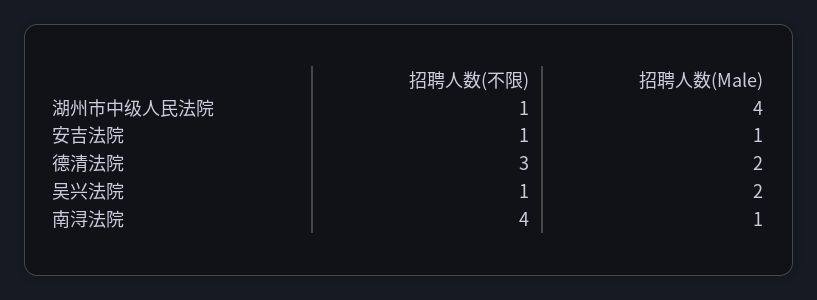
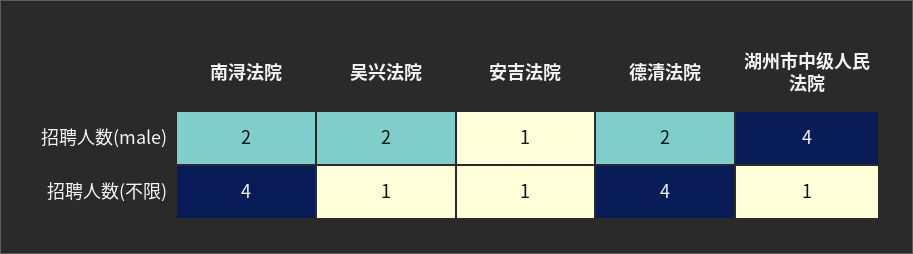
招聘人数(不限), 德清法院: 3 -> 4
招聘人数(Male), 南浔法院: 1 -> 2

